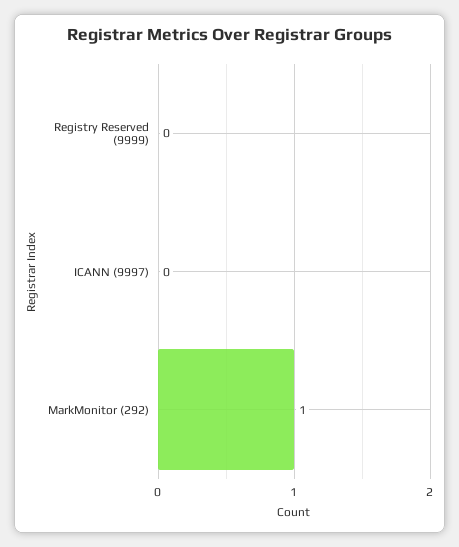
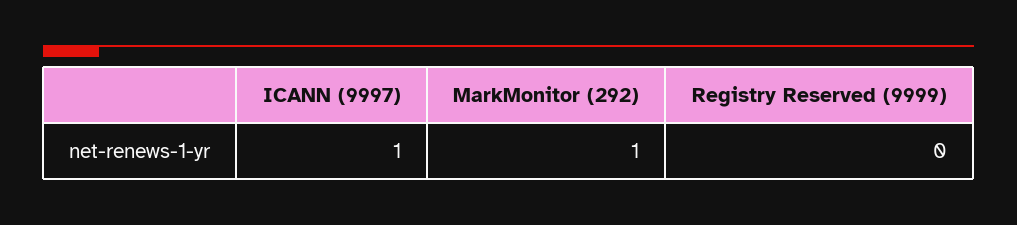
ICANN (9997): 0 -> 1

